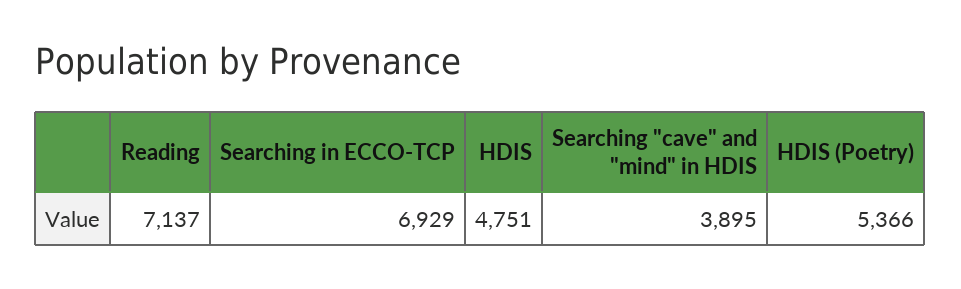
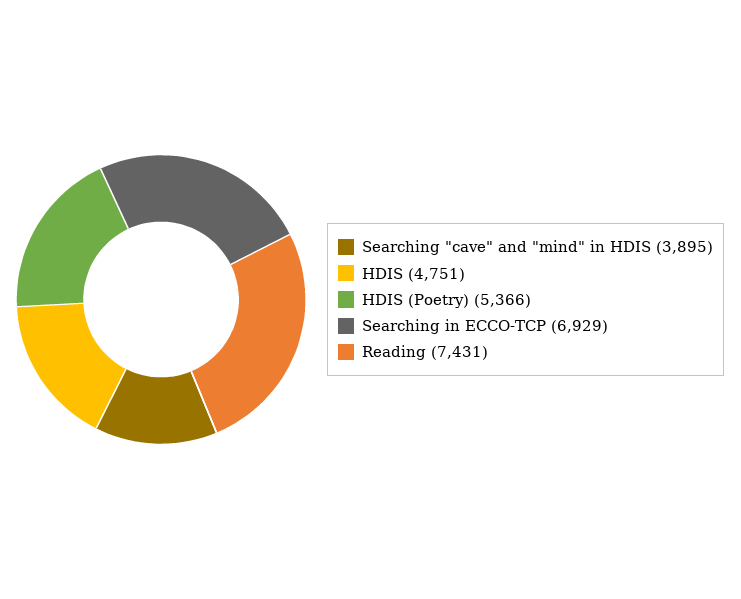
Reading: 7137 -> 7431

